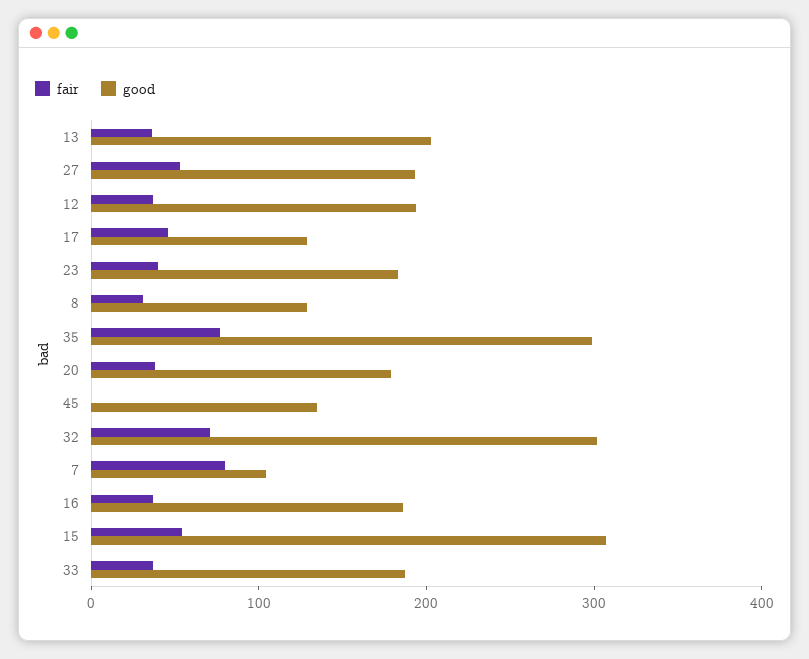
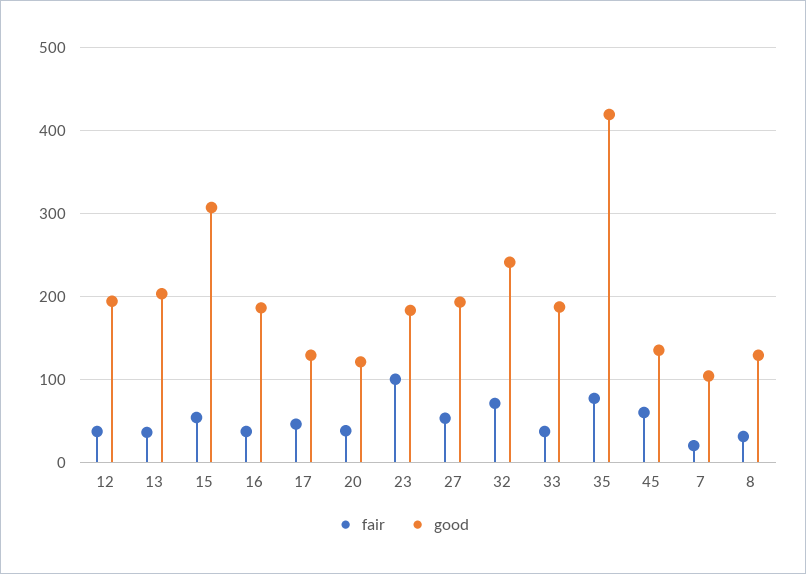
fair, 23: 40 -> 100
good, 35: 300 -> 420
good, 20: 180 -> 120
fair, 45: 0 -> 60
good, 32: 300 -> 240
fair, 7: 80 -> 20

